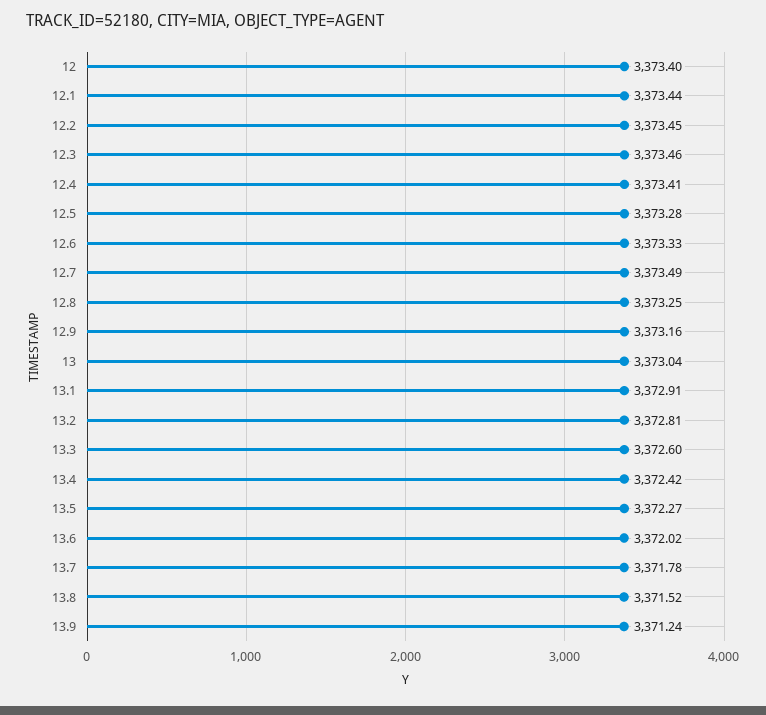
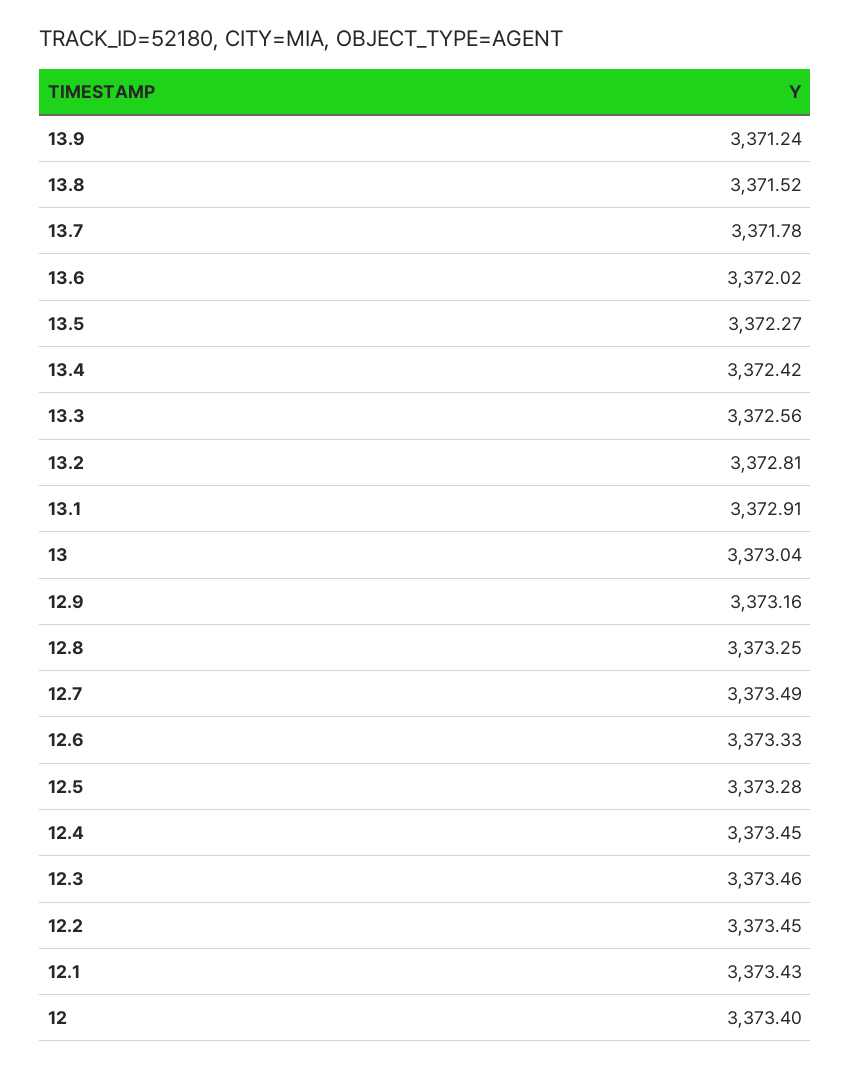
12.1: 3373.44 -> 3373.43
12.4: 3373.41 -> 3373.45
13.3: 3372.6 -> 3372.56

